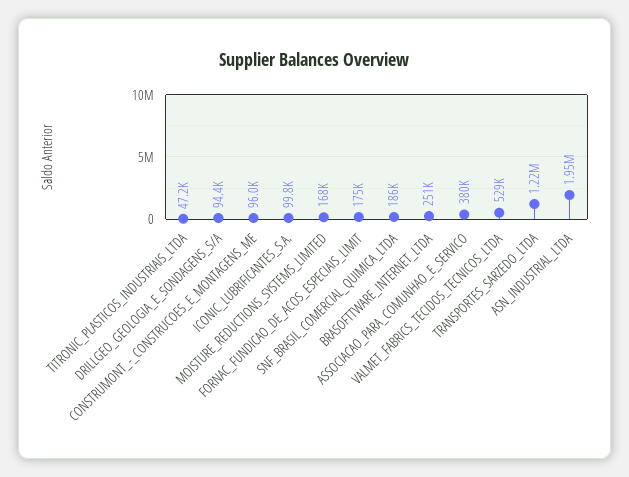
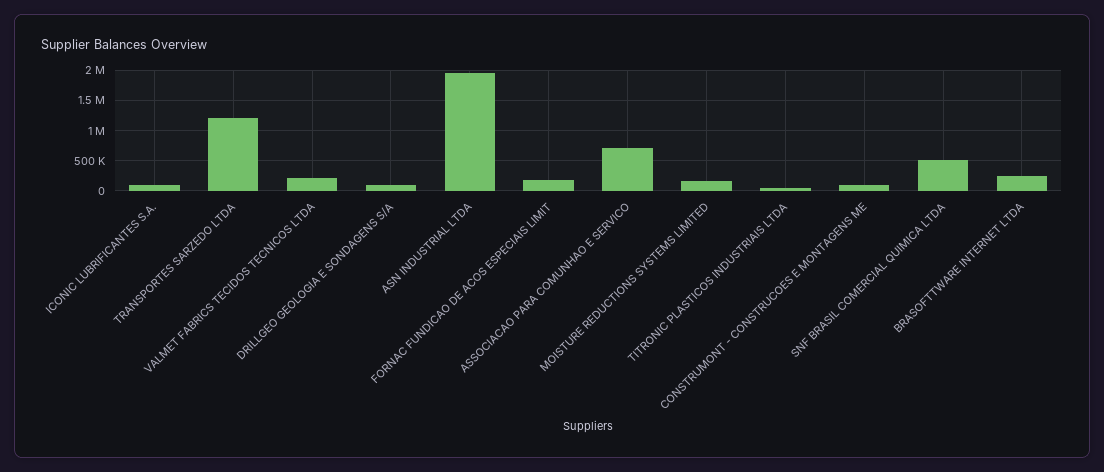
SNF_BRASIL_COMERCIAL_QUIMICA_LTDA: 186000 -> 500000
ASSOCIACAO_PARA_COMUNHAO_E_SERVICO: 380000 -> 700000
VALMET_FABRICS_TECIDOS_TECNICOS_LTDA: 529000 -> 200000

